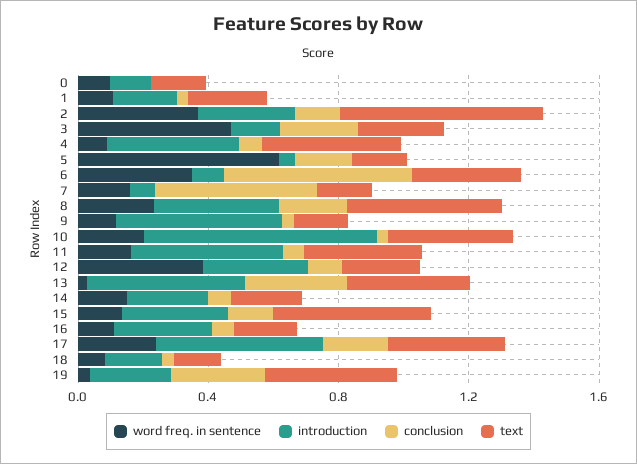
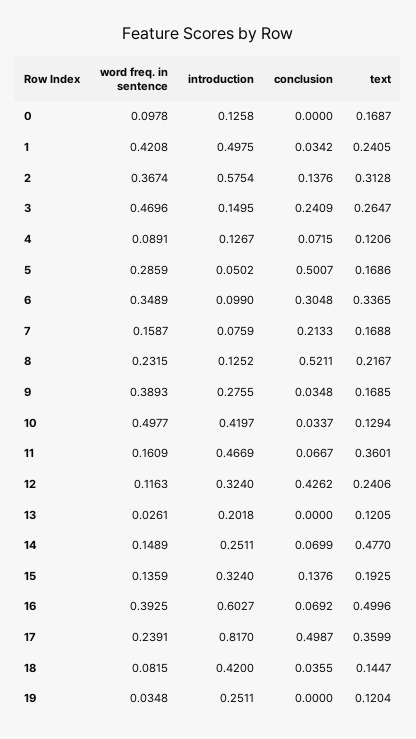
word freq. in sentence, 1: 0.1 -> 0.4208
introduction, 1: 0.2 -> 0.4975
introduction, 2: 0.3 -> 0.5754
text, 2: 0.6 -> 0.3128
introduction, 4: 0.4 -> 0.1267
text, 4: 0.4 -> 0.1206
word freq. in sentence, 5: 0.6 -> 0.2859
conclusion, 5: 0.2 -> 0.5007
conclusion, 6: 0.6 -> 0.3048
conclusion, 7: 0.5 -> 0.2133
introduction, 8: 0.4 -> 0.1252
conclusion, 8: 0.2 -> 0.5211
text, 8: 0.5 -> 0.2167
word freq. in sentence, 9: 0.1 -> 0.3893
introduction, 9: 0.5 -> 0.2755
word freq. in sentence, 10: 0.2 -> 0.4977
introduction, 10: 0.7 -> 0.4197
text, 10: 0.4 -> 0.1294
word freq. in sentence, 12: 0.4 -> 0.1163
conclusion, 12: 0.1 -> 0.4262
introduction, 13: 0.5 -> 0.2018
conclusion, 13: 0.3 -> 0
text, 13: 0.4 -> 0.1205
text, 14: 0.2 -> 0.477
text, 15: 0.5 -> 0.1925
word freq. in sentence, 16: 0.1 -> 0.3925
introduction, 16: 0.3 -> 0.6027
text, 16: 0.2 -> 0.4996
introduction, 17: 0.5 -> 0.817
conclusion, 17: 0.2 -> 0.4987
introduction, 18: 0.2 -> 0.42
conclusion, 19: 0.3 -> 0
text, 19: 0.4 -> 0.1204

